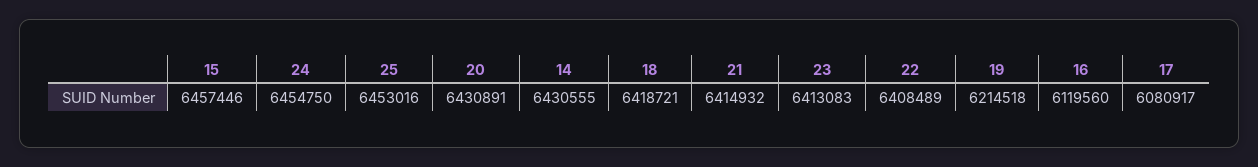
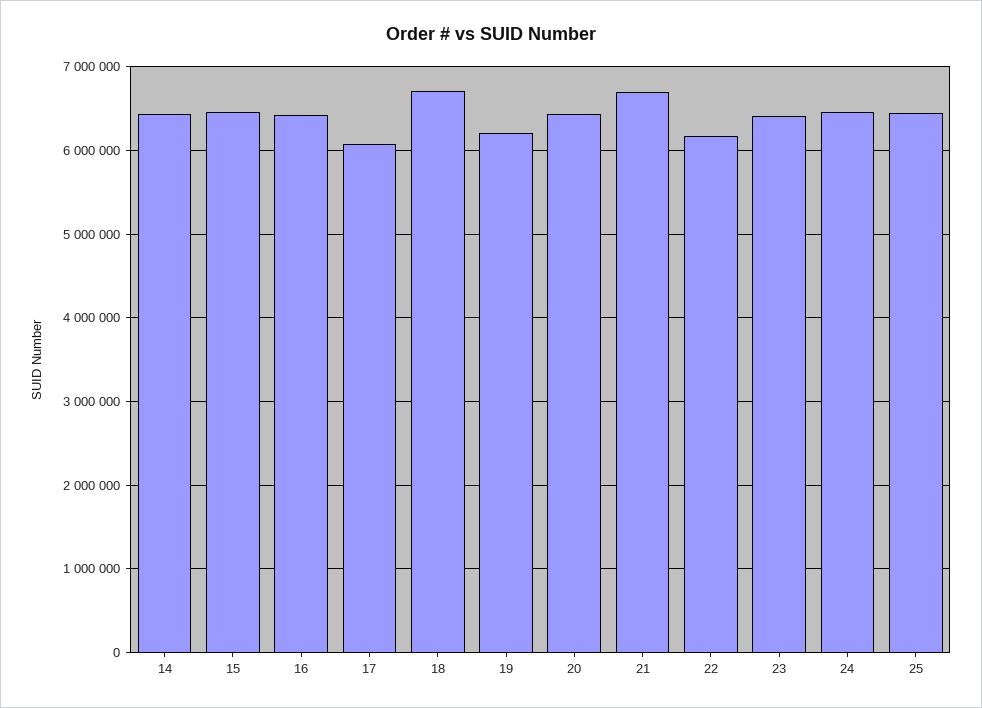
18: 6418721 -> 6700000
21: 6414932 -> 6700000
22: 6408489 -> 6200000
16: 6119560 -> 6400000

